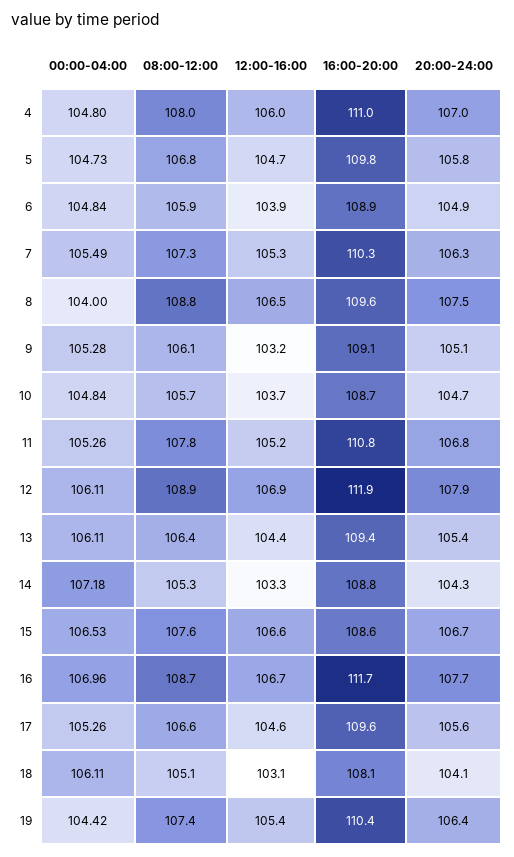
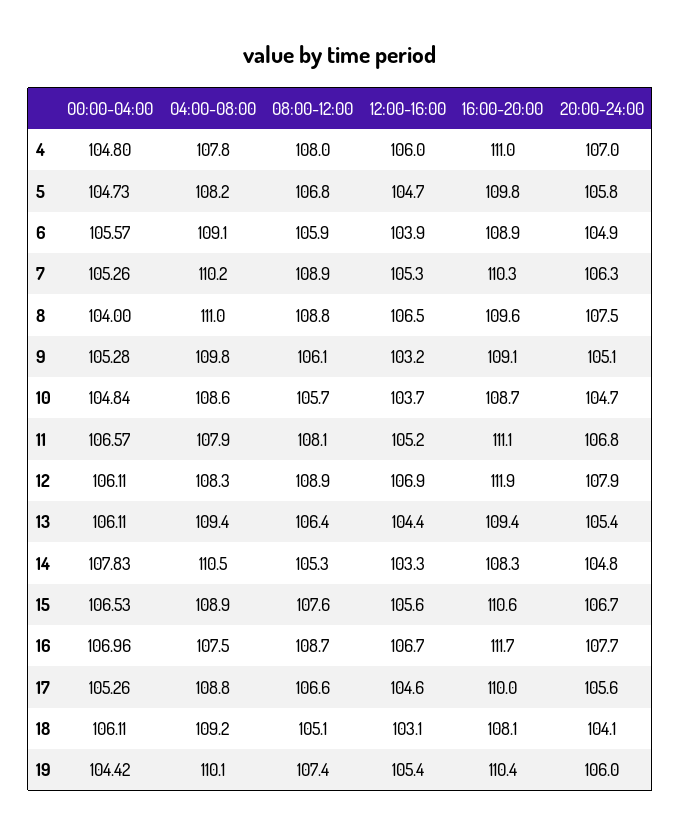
00:00-04:00, 6: 104.84 -> 105.57
00:00-04:00, 7: 105.49 -> 105.26
08:00-12:00, 7: 107.3 -> 108.9
00:00-04:00, 11: 105.26 -> 106.57
08:00-12:00, 11: 107.8 -> 108.1
16:00-20:00, 11: 110.8 -> 111.1
00:00-04:00, 14: 107.18 -> 107.83
16:00-20:00, 14: 108.8 -> 108.3
20:00-24:00, 14: 104.3 -> 104.8
12:00-16:00, 15: 106.6 -> 105.6
16:00-20:00, 15: 108.6 -> 110.6
16:00-20:00, 17: 109.6 -> 110
20:00-24:00, 19: 106.4 -> 106
04:00-08:00, 4: none -> 107.8
04:00-08:00, 5: none -> 108.2
04:00-08:00, 6: none -> 109.1
04:00-08:00, 7: none -> 110.2
04:00-08:00, 8: none -> 111
04:00-08:00, 9: none -> 109.8
04:00-08:00, 10: none -> 108.6
04:00-08:00, 11: none -> 107.9
04:00-08:00, 12: none -> 108.3
04:00-08:00, 13: none -> 109.4
04:00-08:00, 14: none -> 110.5
04:00-08:00, 15: none -> 108.9
04:00-08:00, 16: none -> 107.5
04:00-08:00, 17: none -> 108.8
04:00-08:00, 18: none -> 109.2
04:00-08:00, 19: none -> 110.1

